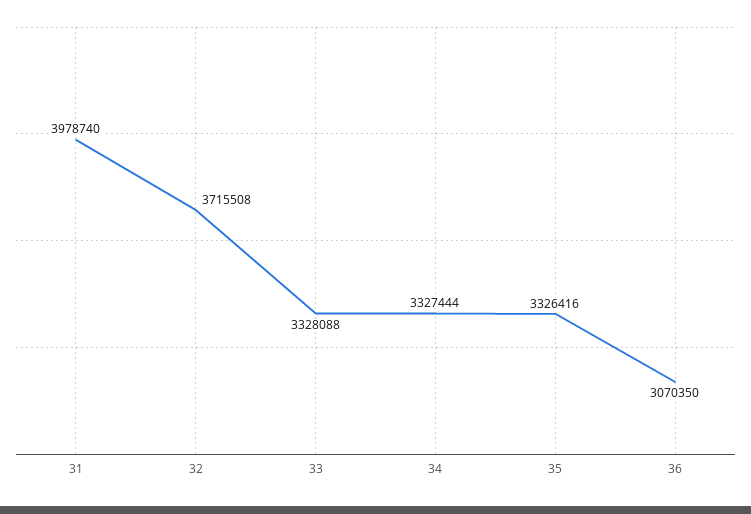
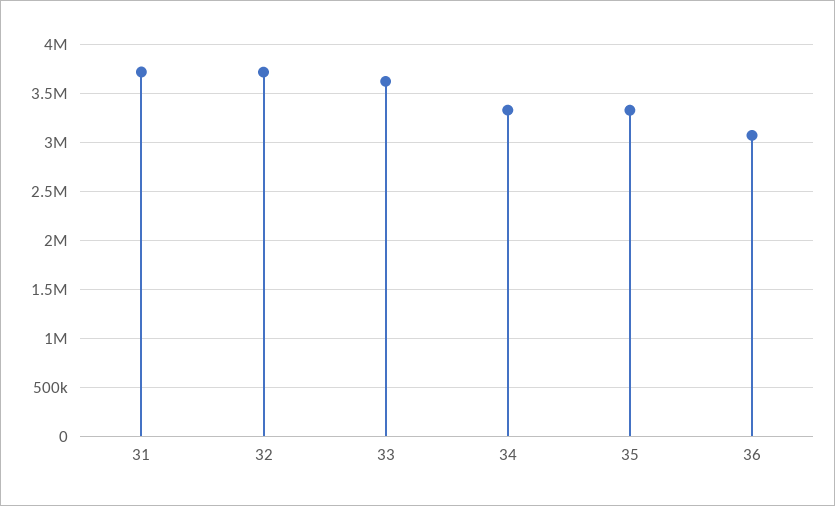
31: 3978740 -> 3700000
33: 3328088 -> 3600000

